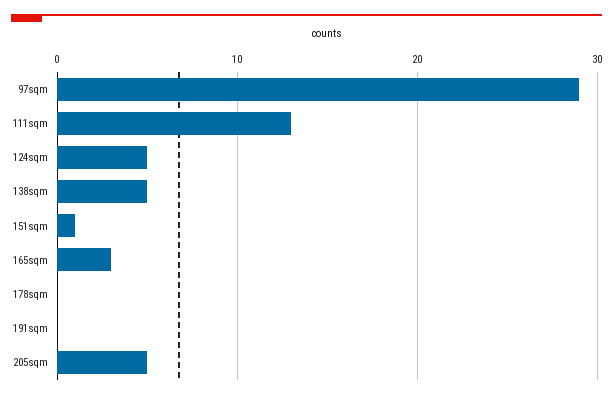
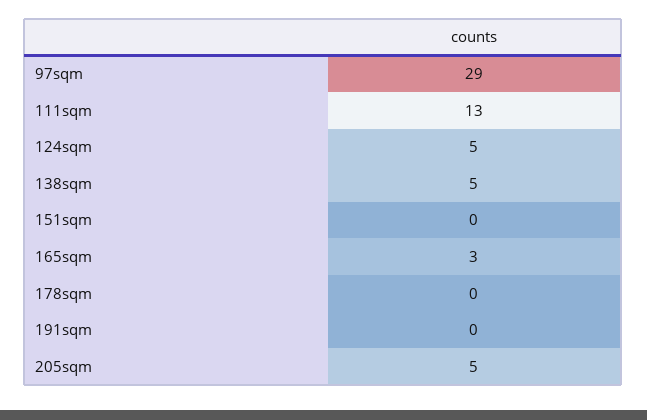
151sqm: 1 -> 0

